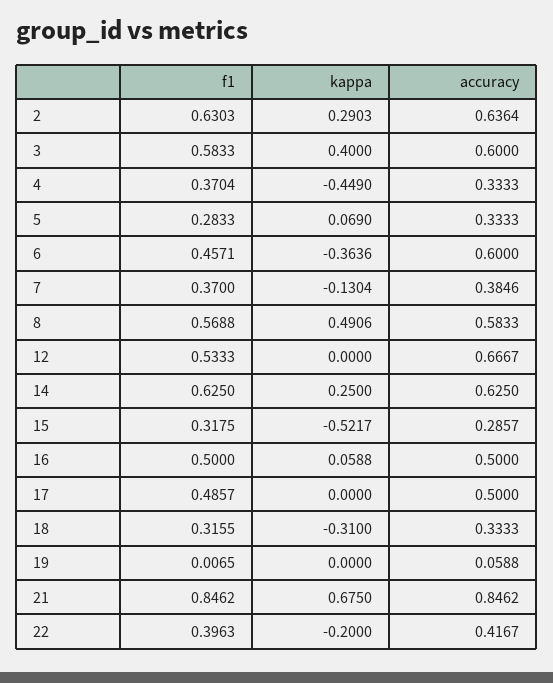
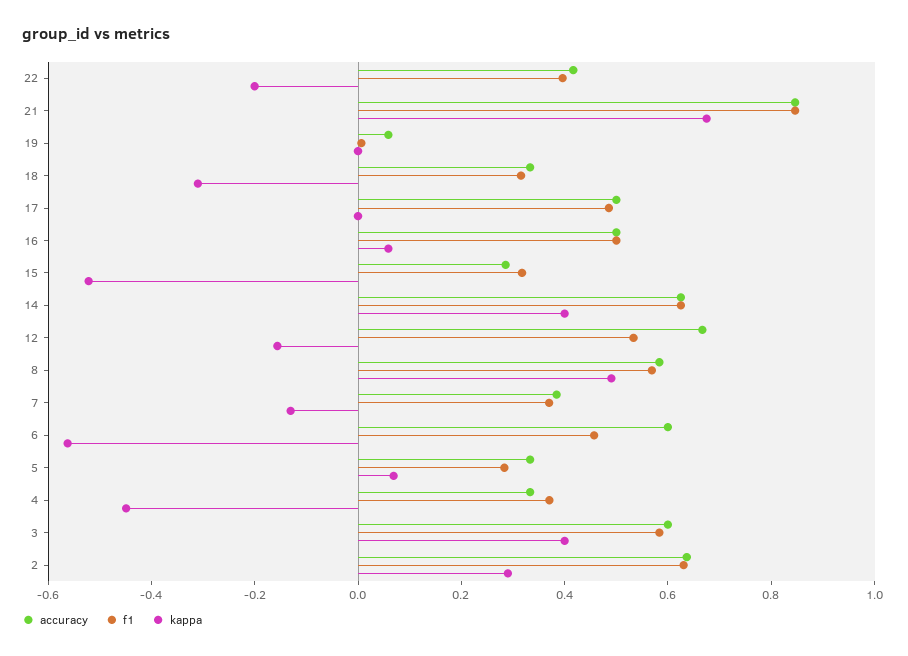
kappa, 6: -0.3636 -> -0.55
kappa, 12: 0 -> -0.15
kappa, 14: 0.25 -> 0.4

